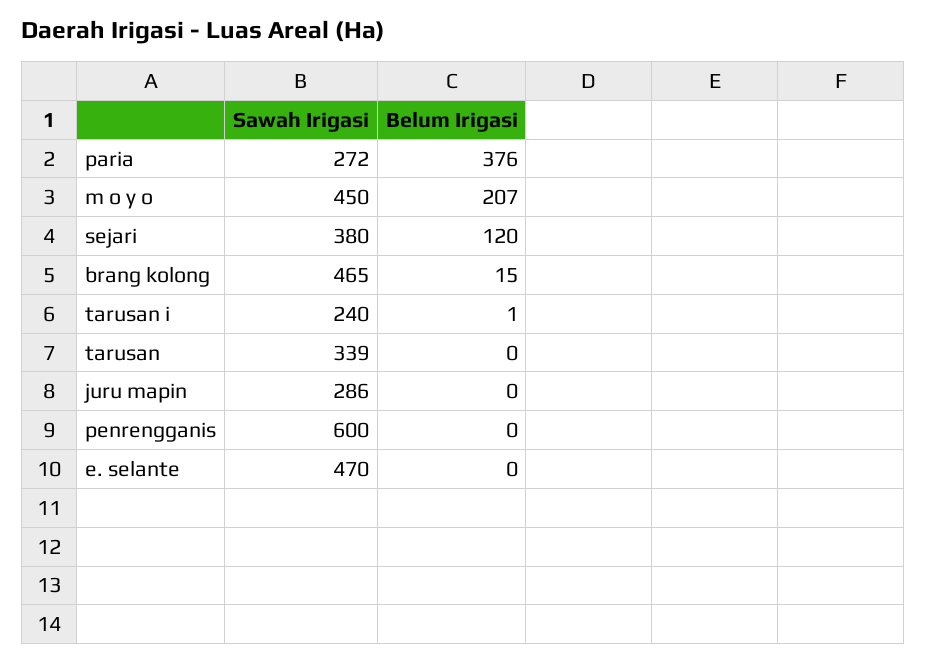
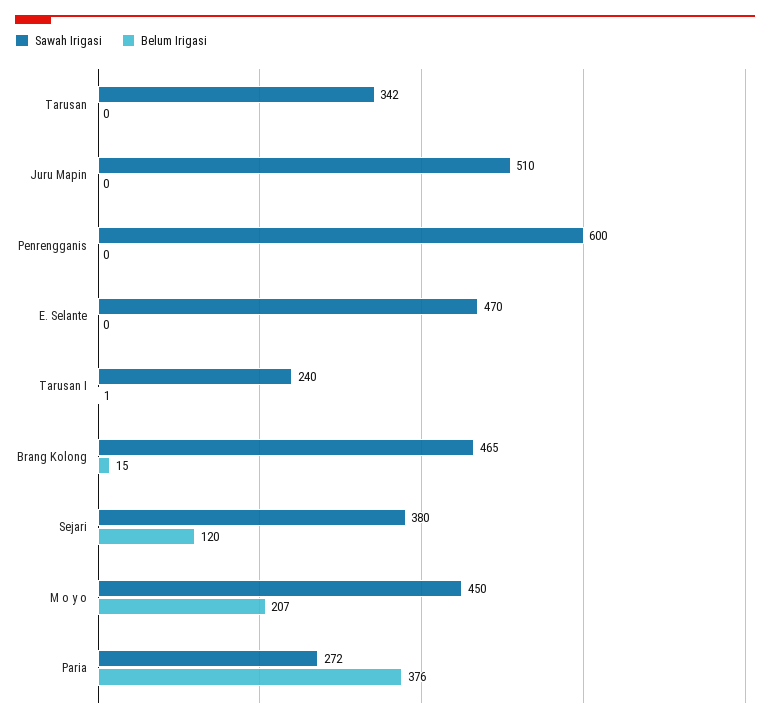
Sawah Irigasi, tarusan: 339 -> 342
Sawah Irigasi, juru mapin: 286 -> 510

